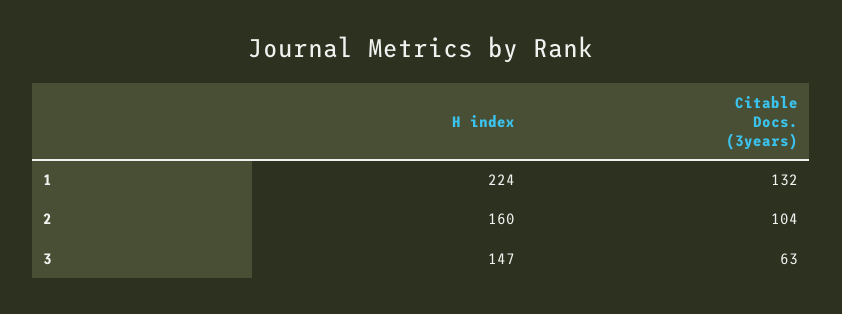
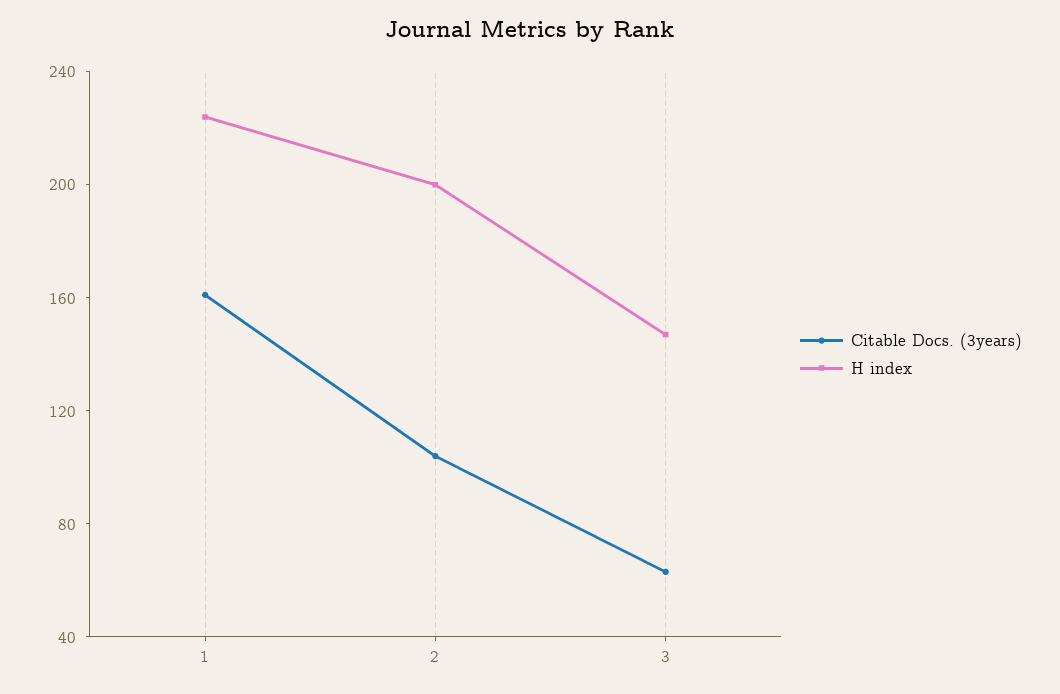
Citable Docs. (3years), 1: 132 -> 160
H index, 2: 160 -> 200

